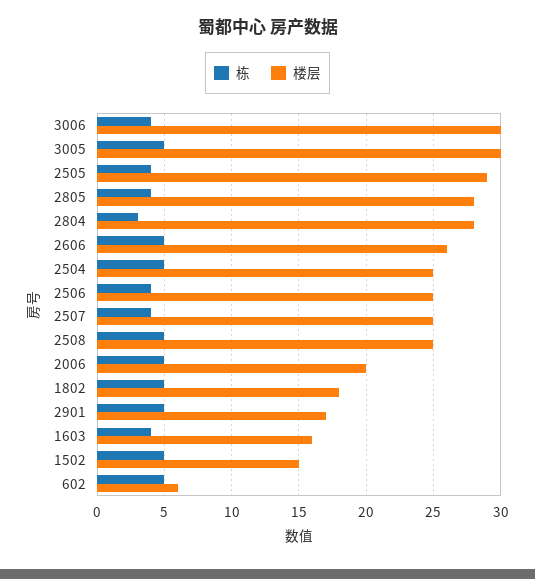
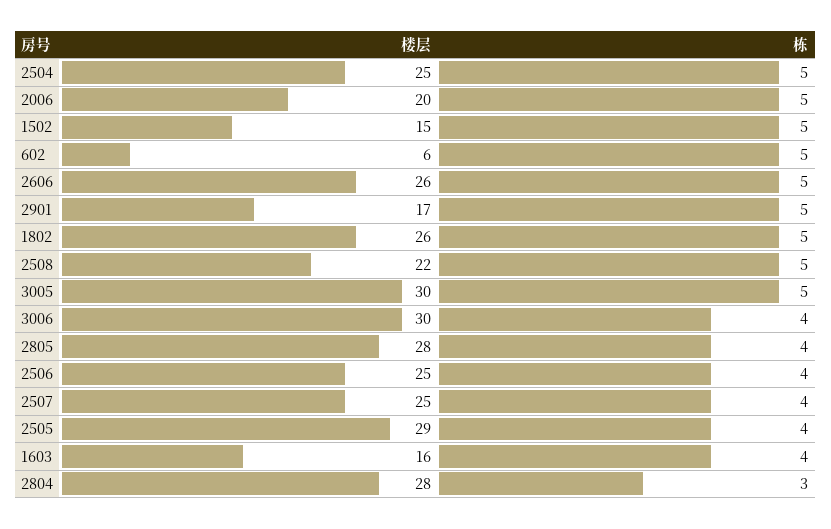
楼层, 2508: 25 -> 22
楼层, 1802: 18 -> 26

